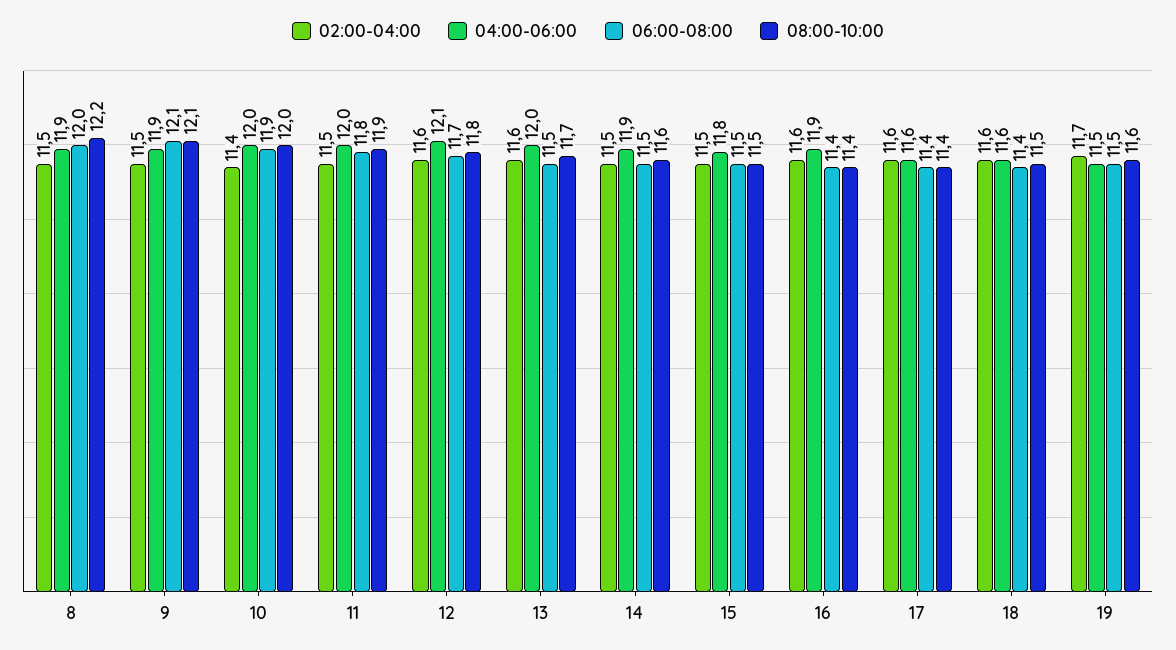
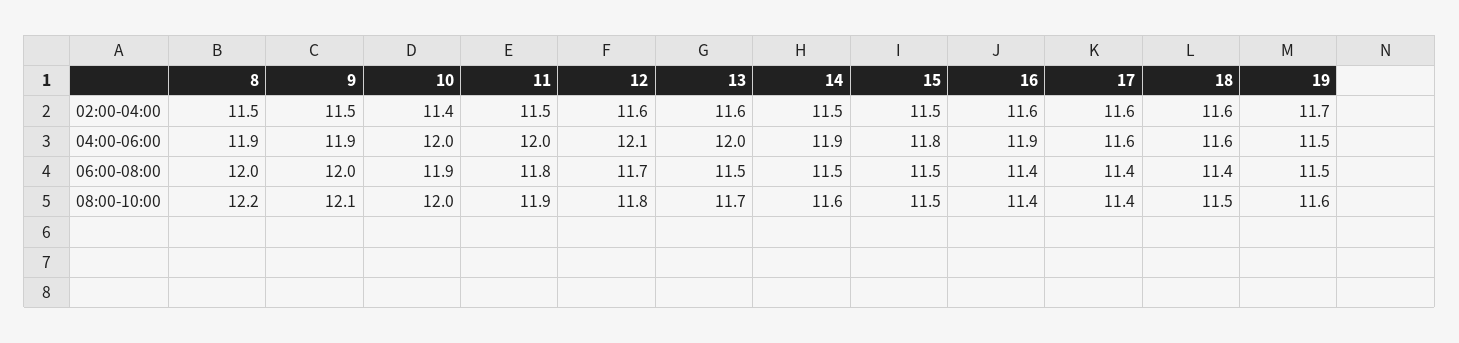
06:00-08:00, 9: 12.1 -> 12

